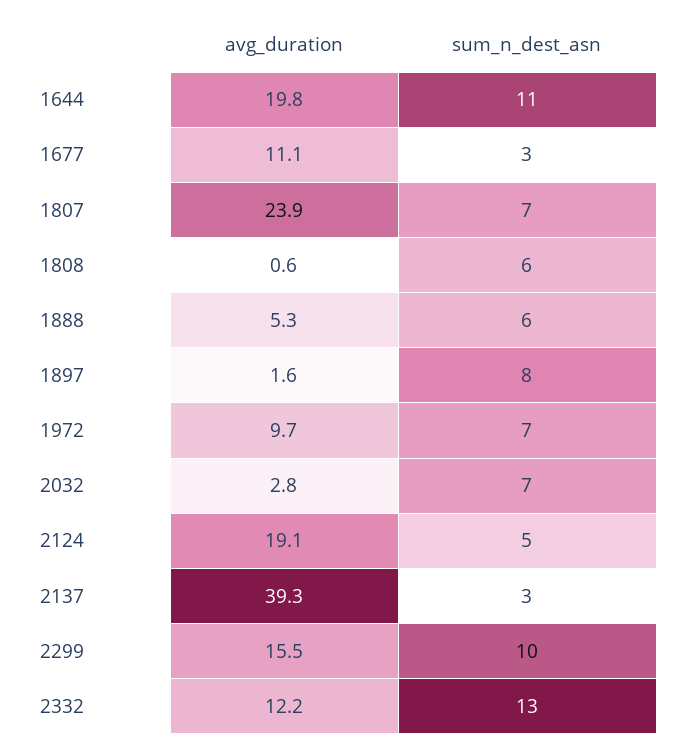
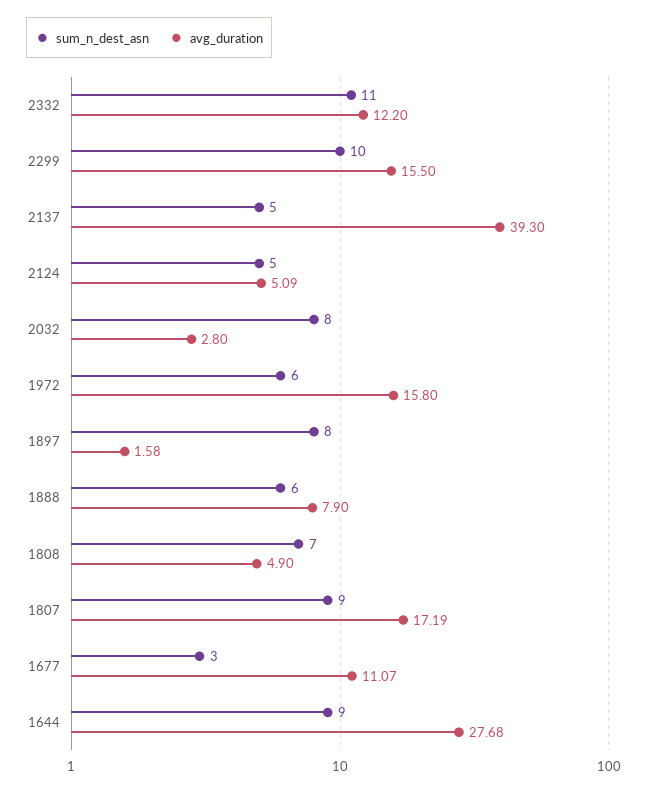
avg_duration, 1644: 19.8 -> 27.68
sum_n_dest_asn, 1644: 11 -> 9
avg_duration, 1807: 23.9 -> 17.19
sum_n_dest_asn, 1807: 7 -> 9
avg_duration, 1808: 0.6 -> 4.9
sum_n_dest_asn, 1808: 6 -> 7
avg_duration, 1888: 5.3 -> 7.9
avg_duration, 1972: 9.7 -> 15.8
sum_n_dest_asn, 1972: 7 -> 6
sum_n_dest_asn, 2032: 7 -> 8
avg_duration, 2124: 19.1 -> 5.09
sum_n_dest_asn, 2137: 3 -> 5
sum_n_dest_asn, 2332: 13 -> 11

